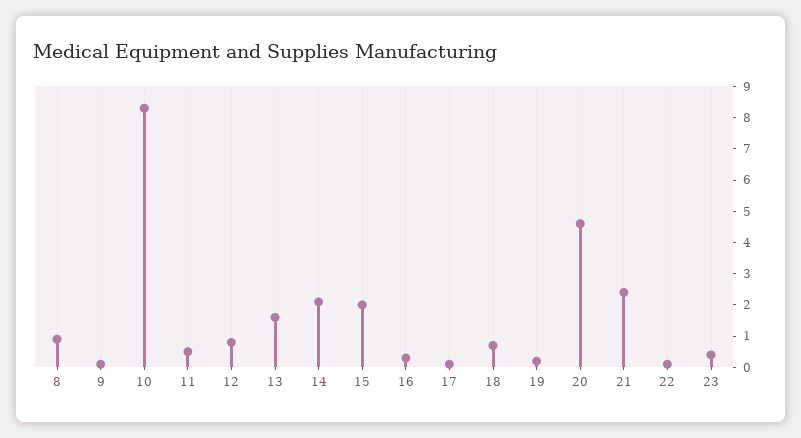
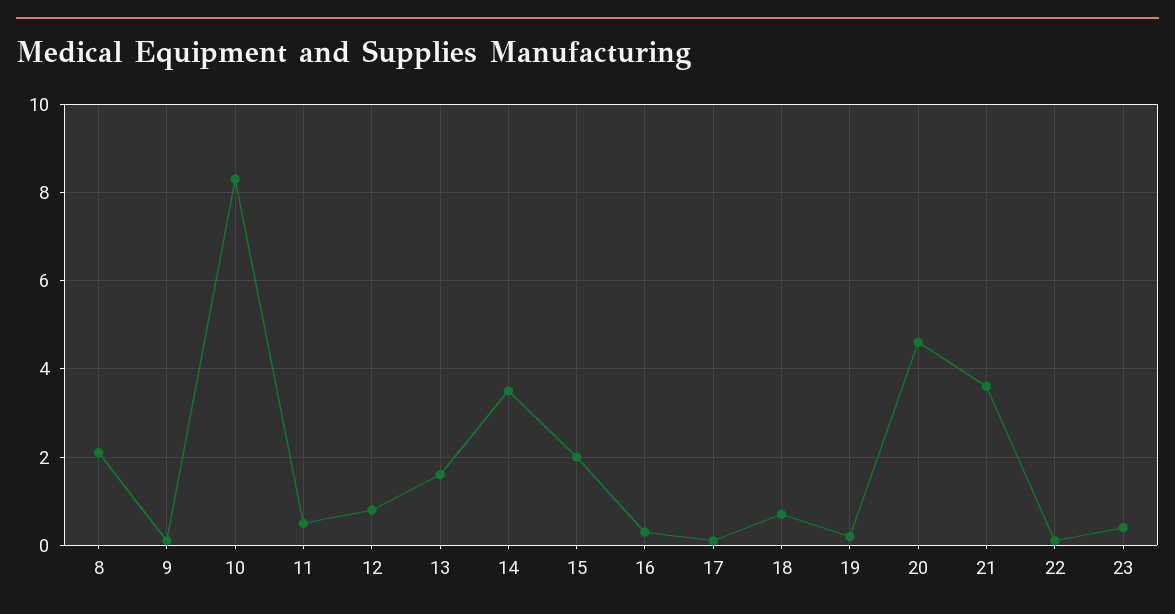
8: 1 -> 2
14: 2 -> 3.5
21: 2.5 -> 3.5

